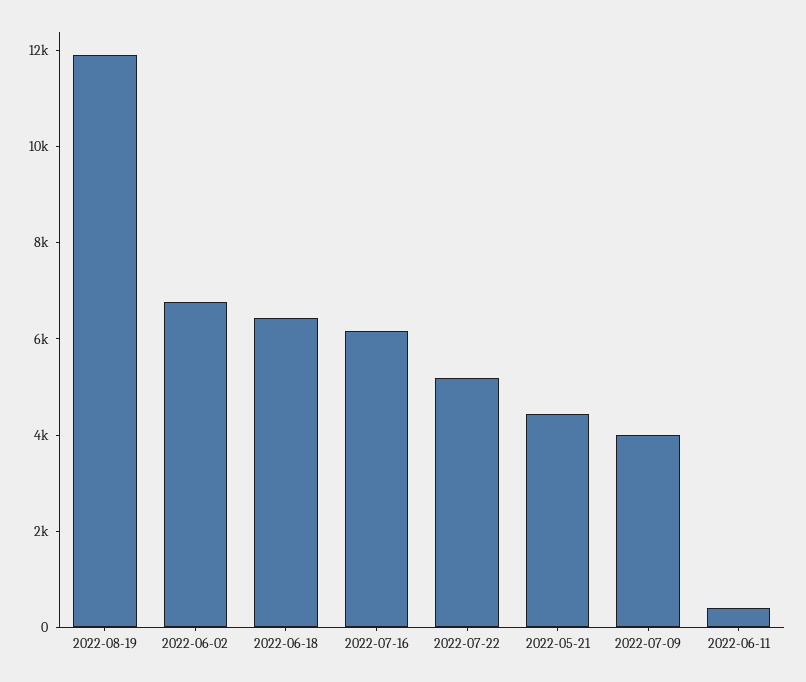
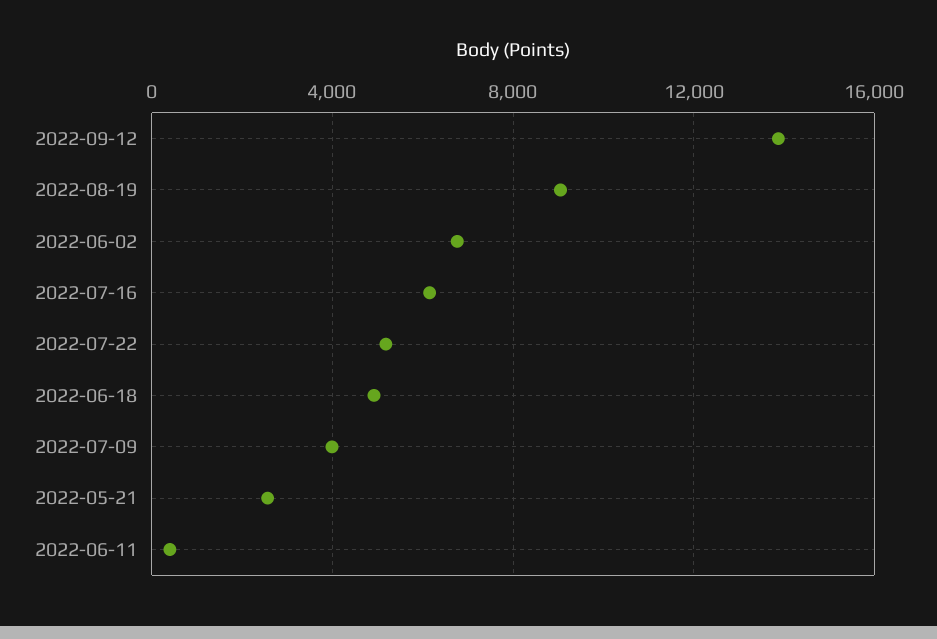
2022-08-19: 12000 -> 9000
2022-06-18: 6500 -> 5000
2022-05-21: 4500 -> 2500
2022-09-12: none -> 14000

